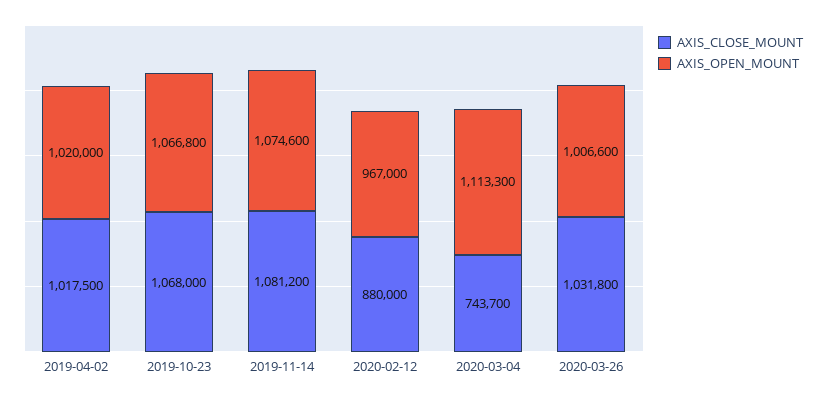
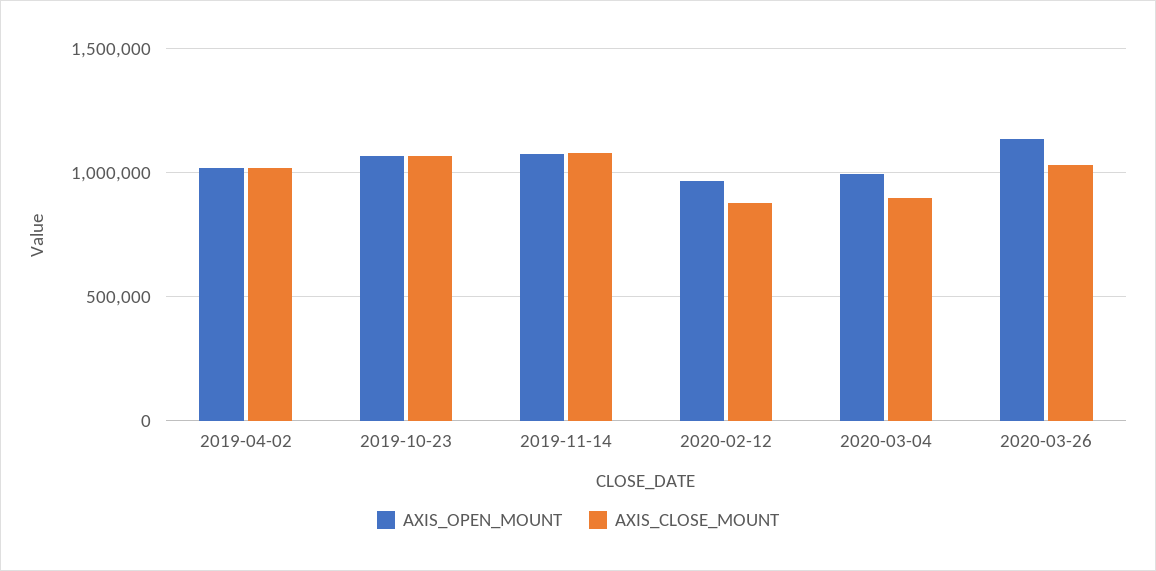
AXIS_CLOSE_MOUNT, 2020-03-04: 743700 -> 900000
AXIS_OPEN_MOUNT, 2020-03-04: 1113300 -> 1000000
AXIS_OPEN_MOUNT, 2020-03-26: 1006600 -> 1150000

